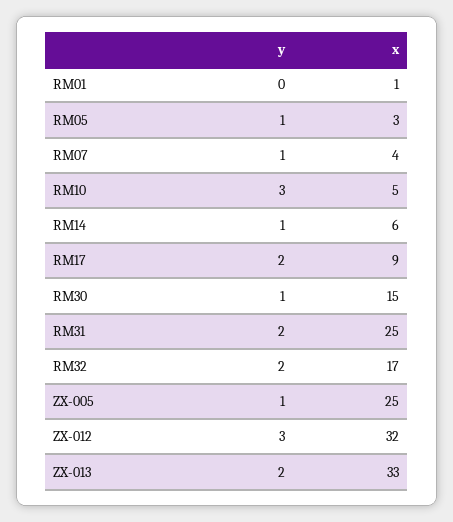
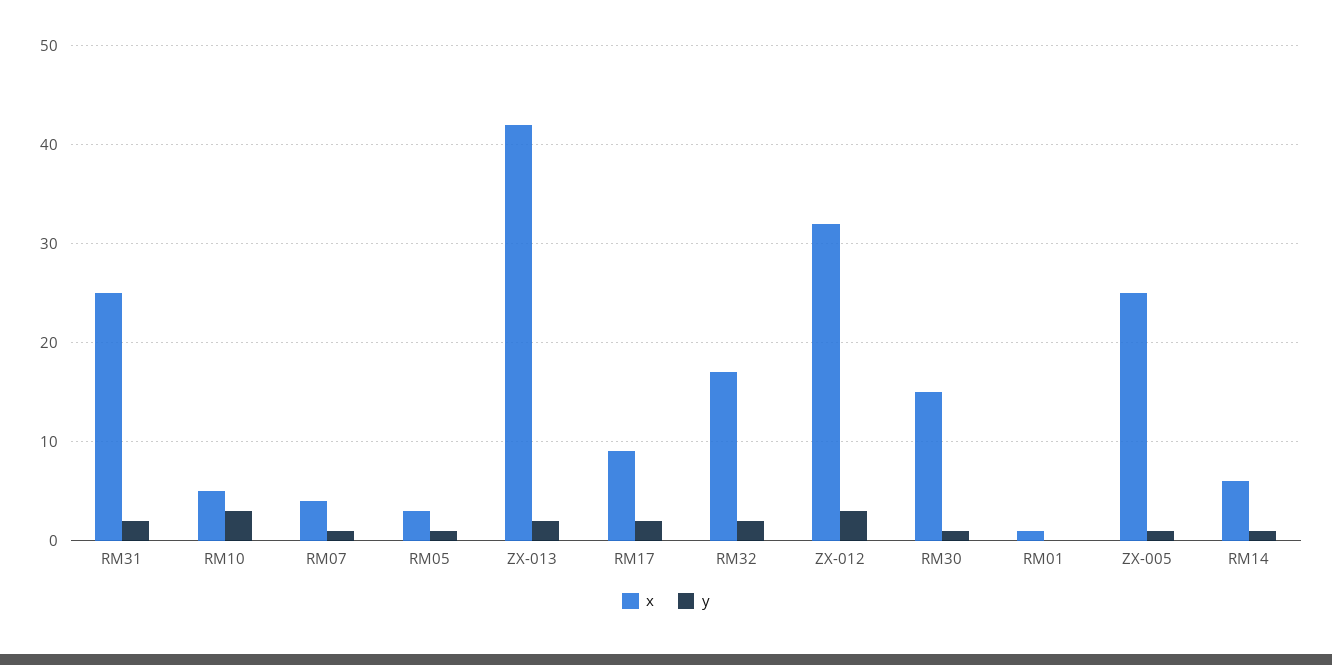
x, ZX-013: 33 -> 42

